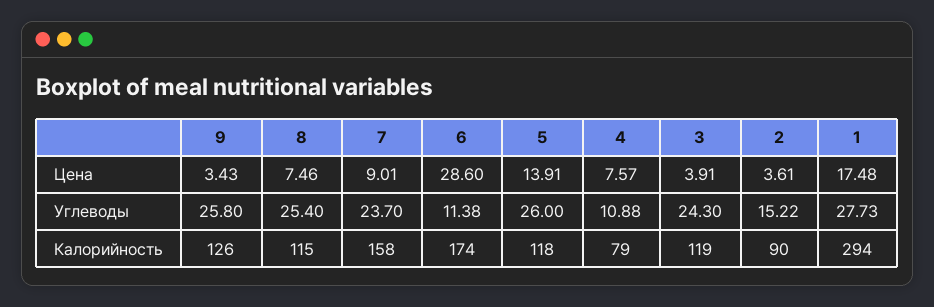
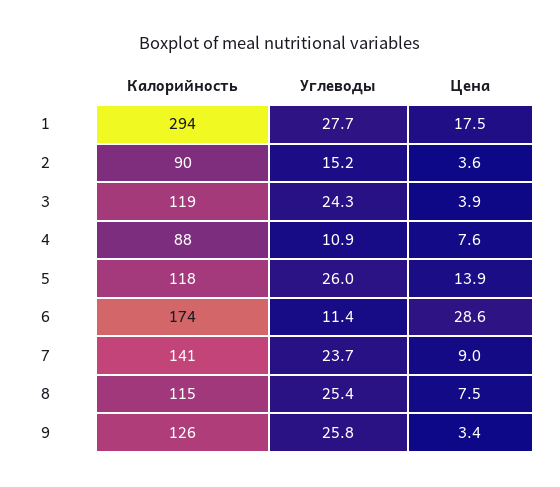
7, Калорийность: 158 -> 141
4, Калорийность: 79 -> 88

